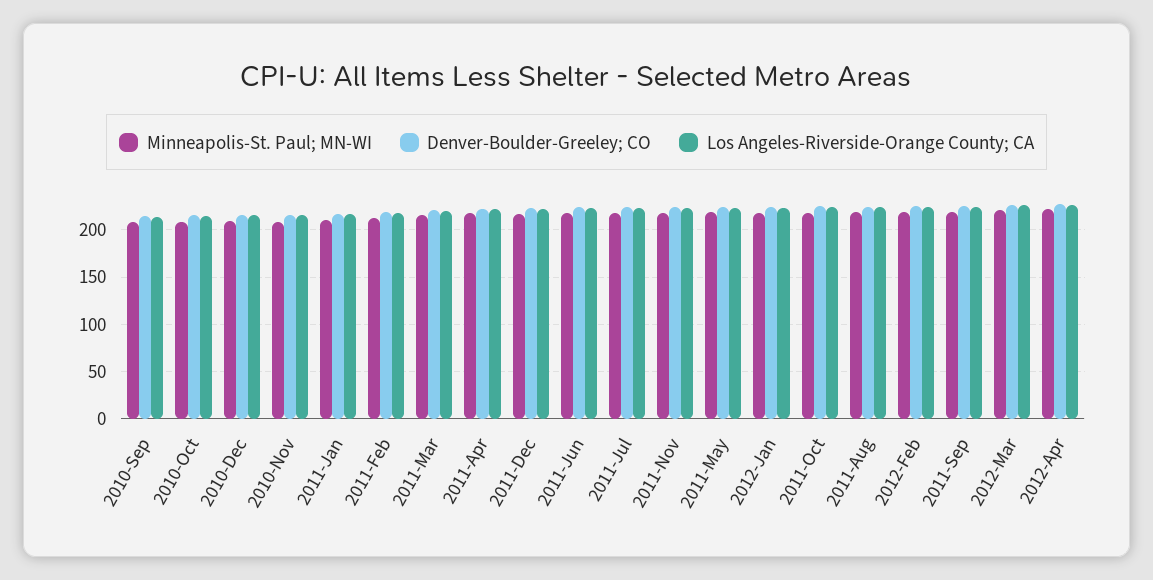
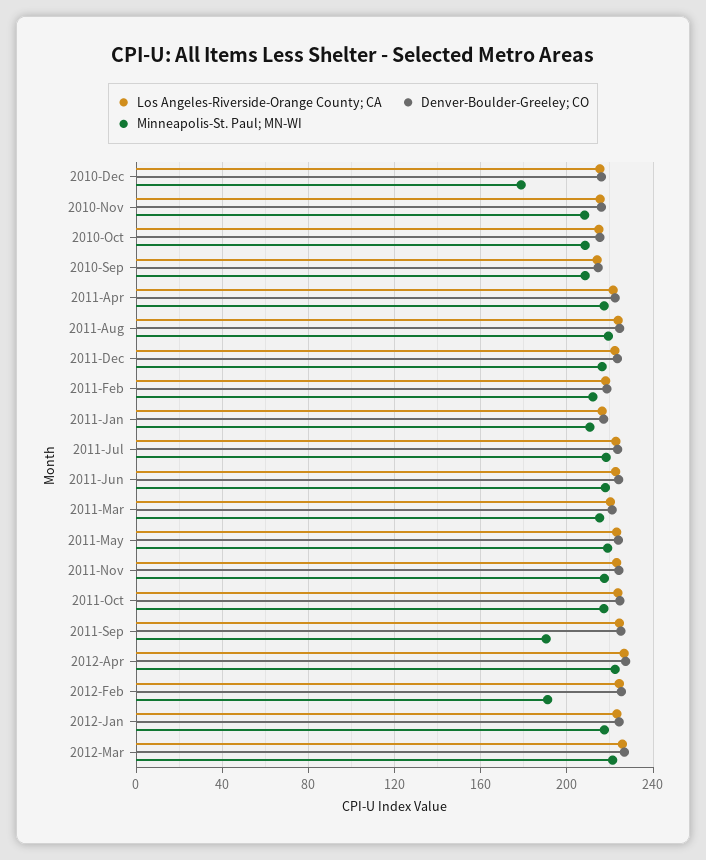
Minneapolis-St. Paul; MN-WI, 2010-Dec: 210 -> 180
Minneapolis-St. Paul; MN-WI, 2012-Feb: 220 -> 190
Minneapolis-St. Paul; MN-WI, 2011-Sep: 220 -> 190

